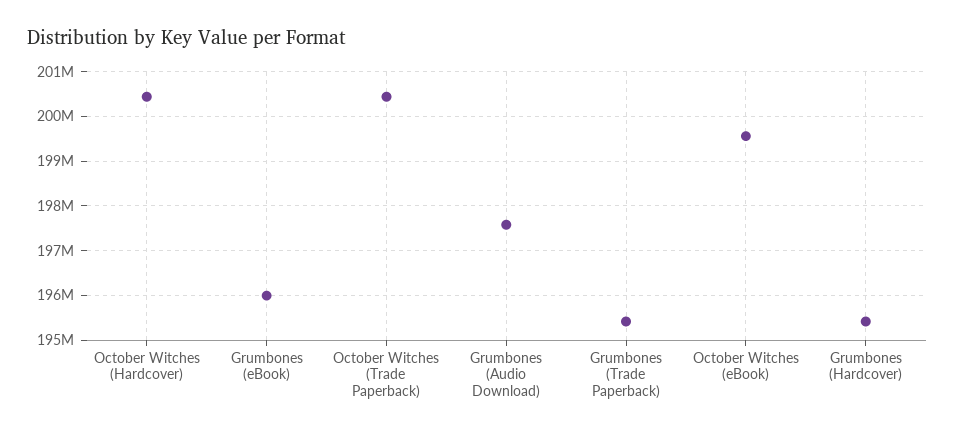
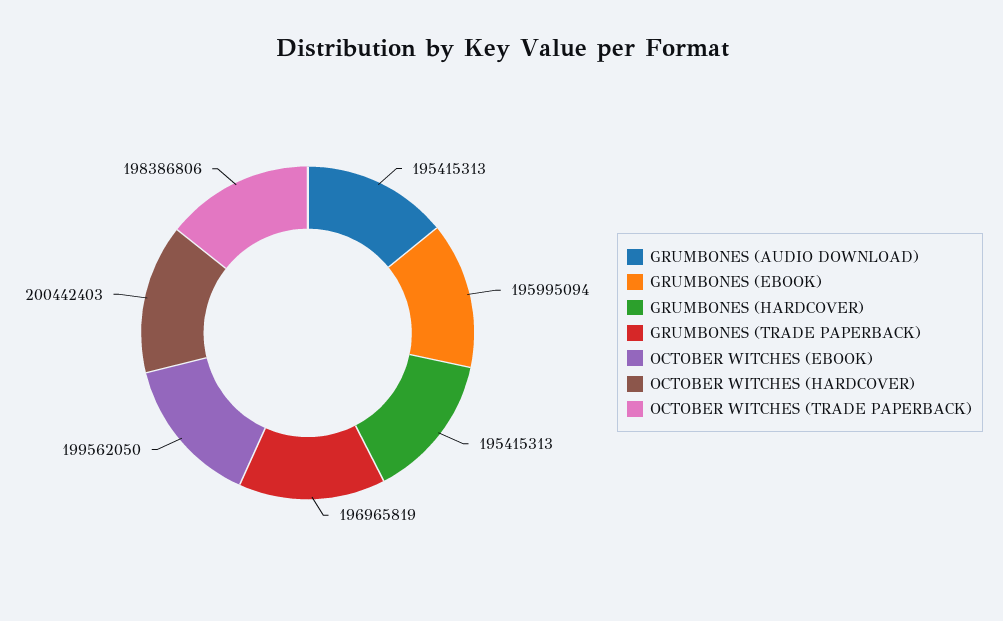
October Witches (Trade Paperback): 200400000 -> 198386806
Grumbones (Audio Download): 197600000 -> 195415313
Grumbones (Trade Paperback): 195400000 -> 196965819

